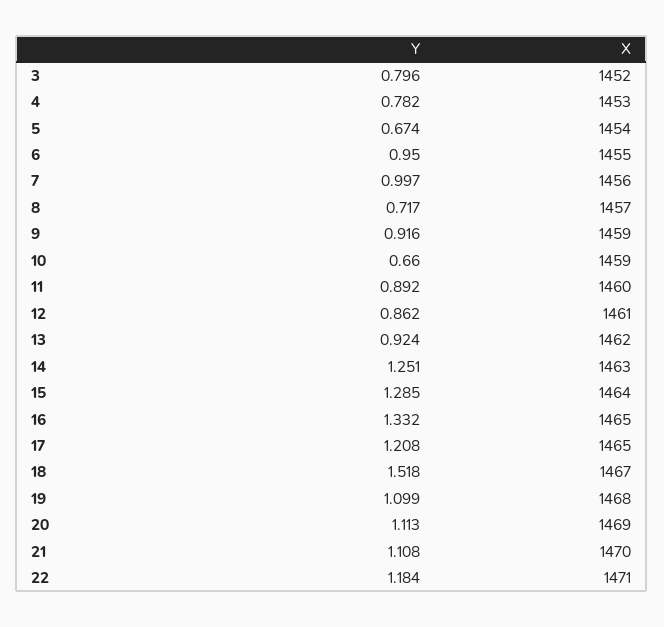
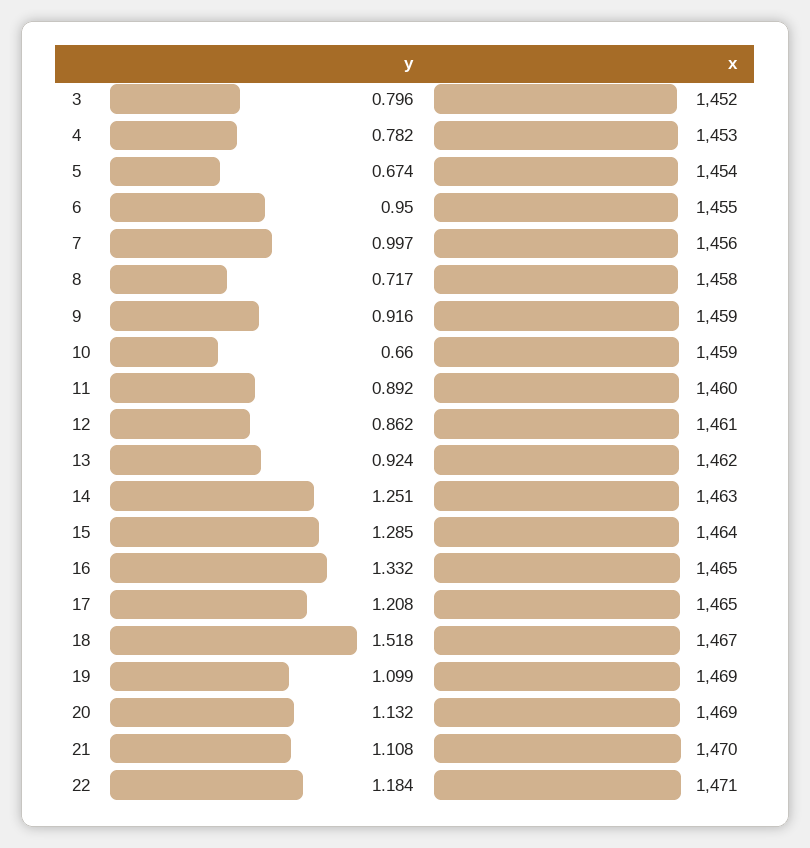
X, 8: 1457 -> 1458
X, 19: 1468 -> 1469
Y, 20: 1.113 -> 1.132

